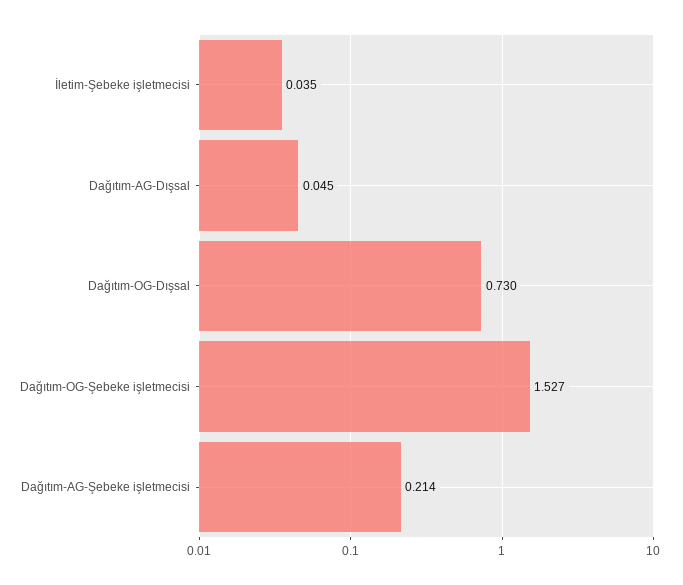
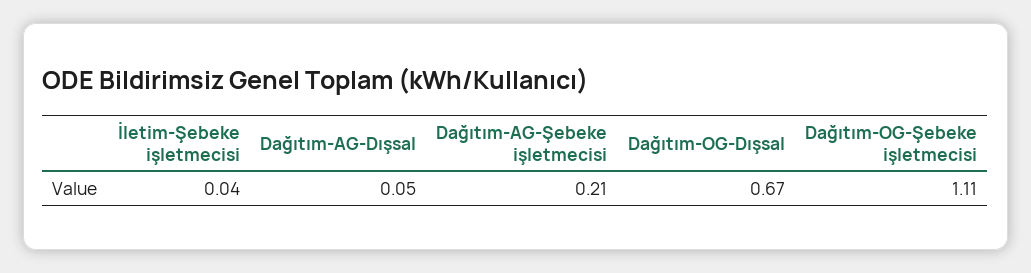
Dağıtım-OG-Dışsal: 0.73 -> 0.67
Dağıtım-OG-Şebeke işletmecisi: 1.527 -> 1.11

